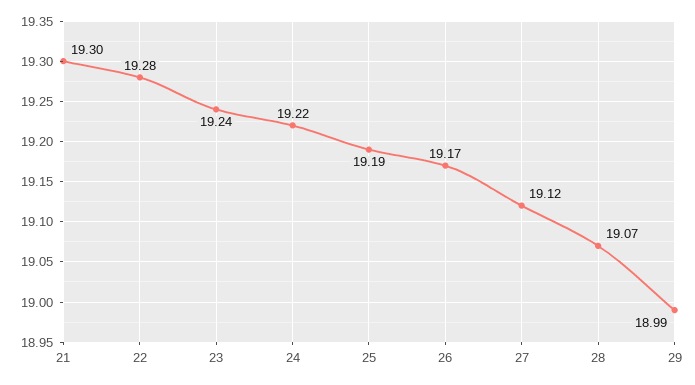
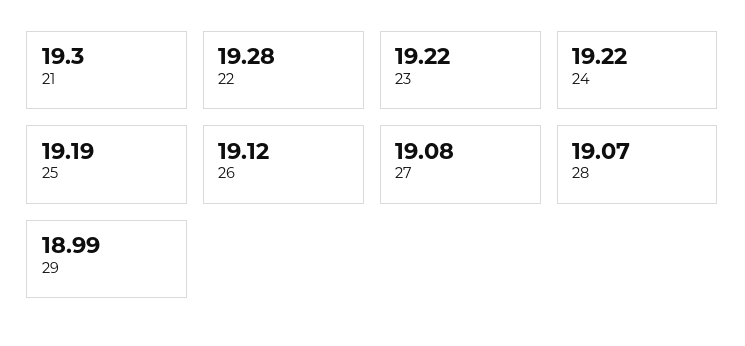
23: 19.24 -> 19.22
26: 19.17 -> 19.12
27: 19.12 -> 19.08

